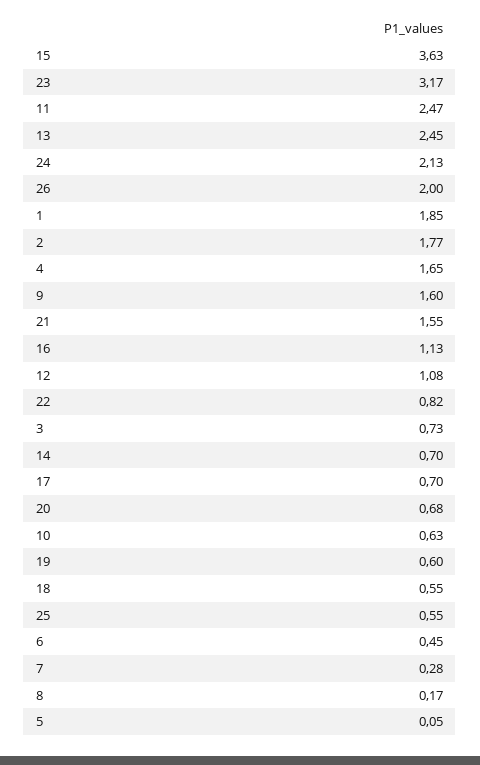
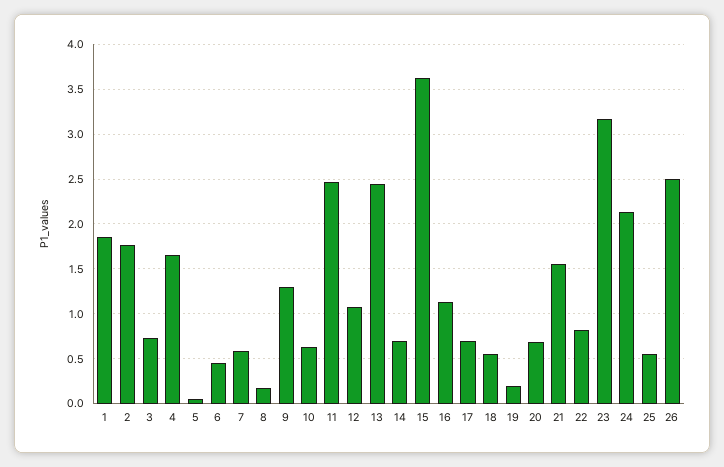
26: 2 -> 2.5
9: 1.6 -> 1.3
19: 0.6 -> 0.2
7: 0.28 -> 0.6

